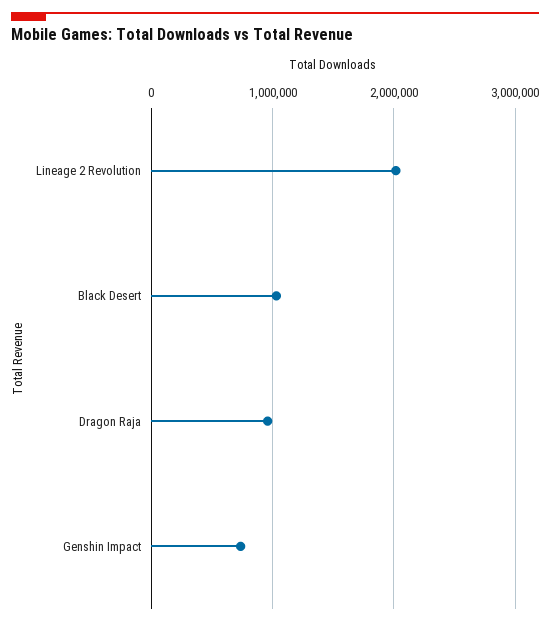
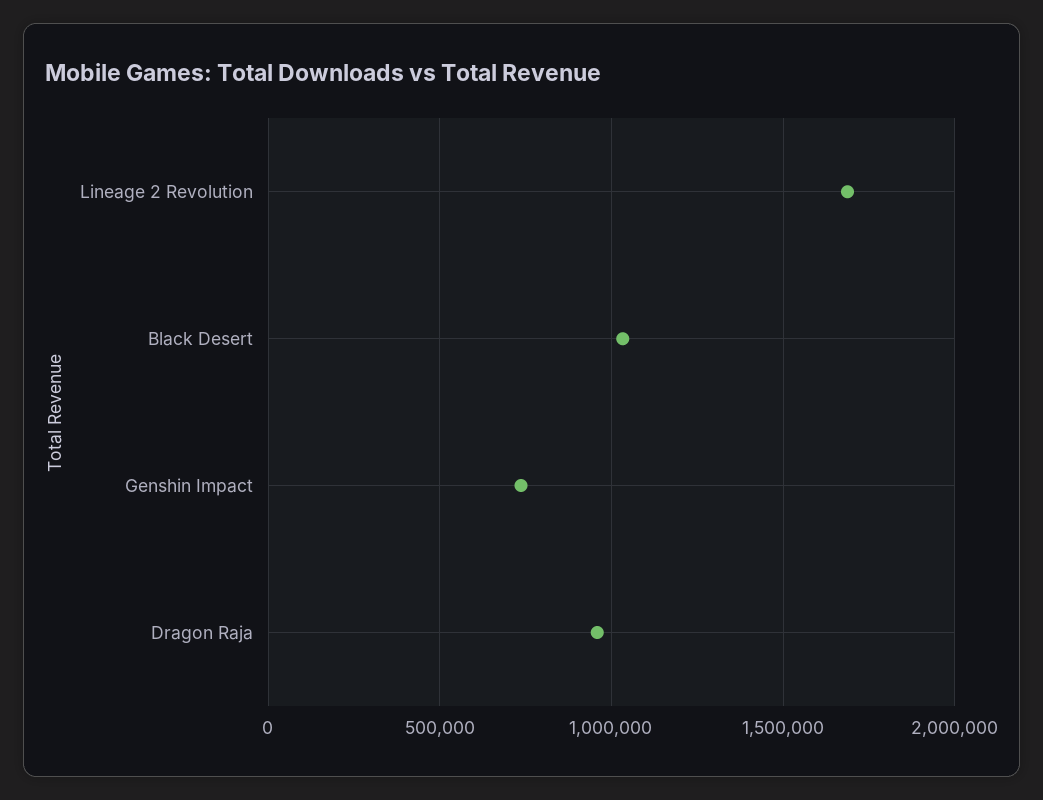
Lineage 2 Revolution: 2000000 -> 1700000

